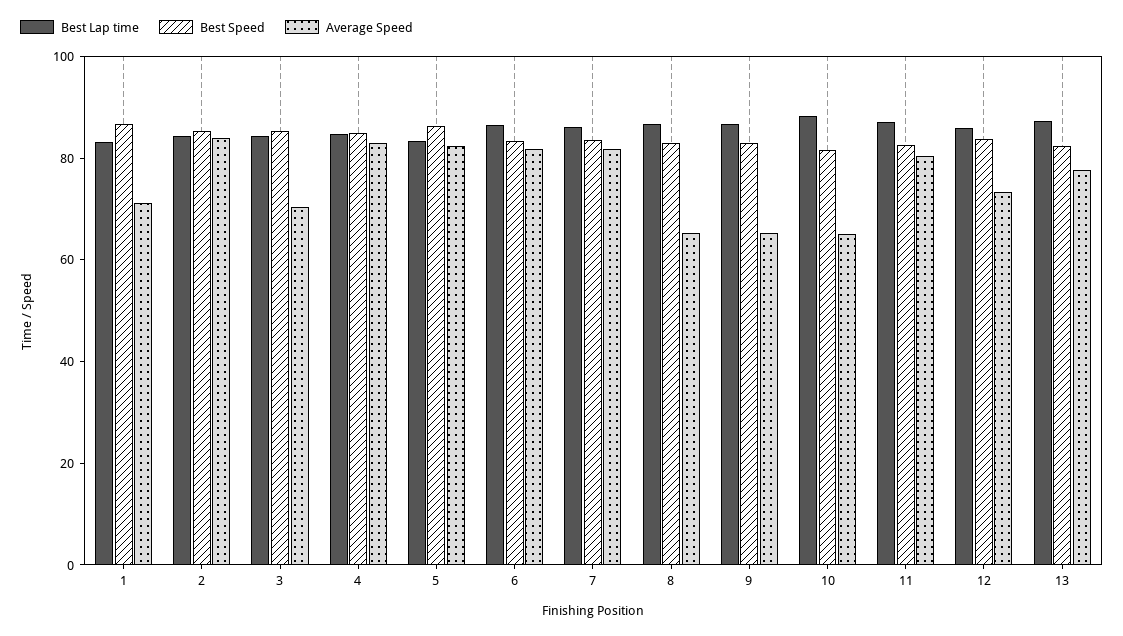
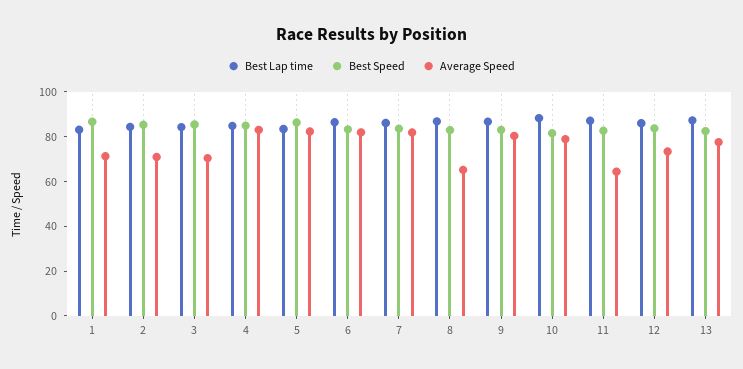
Average Speed, 2: 85 -> 70
Average Speed, 9: 65 -> 80
Average Speed, 10: 65 -> 80
Average Speed, 11: 80 -> 65

